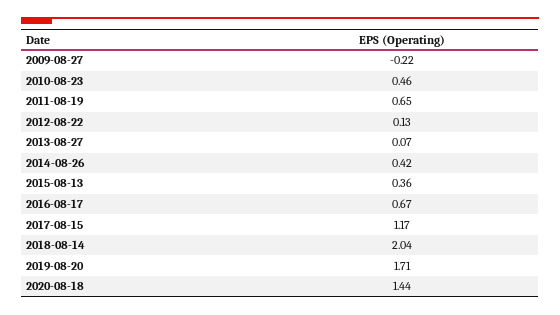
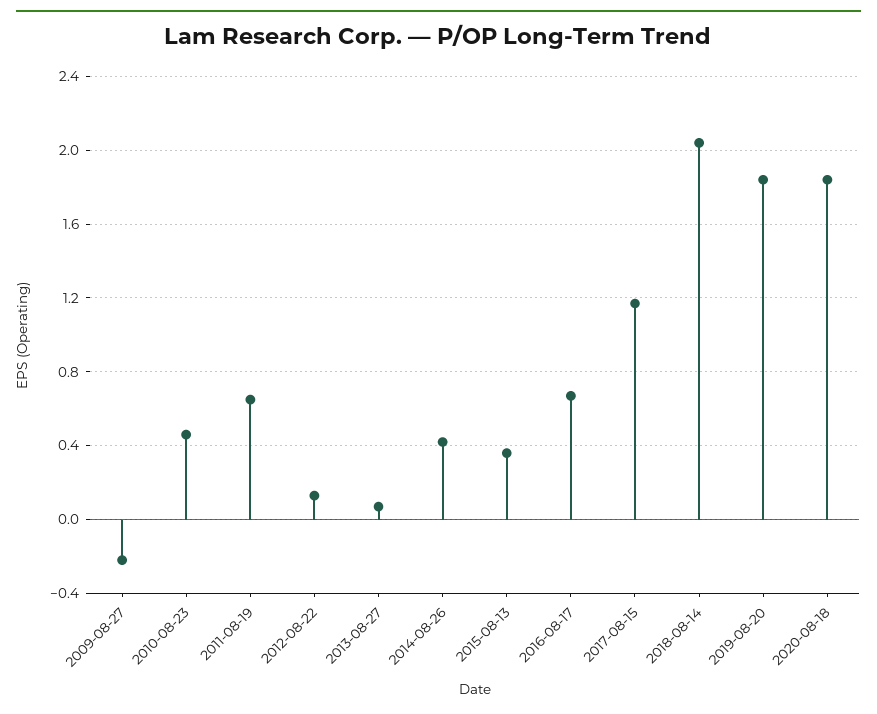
2019-08-20: 1.71 -> 1.85
2020-08-18: 1.44 -> 1.85

